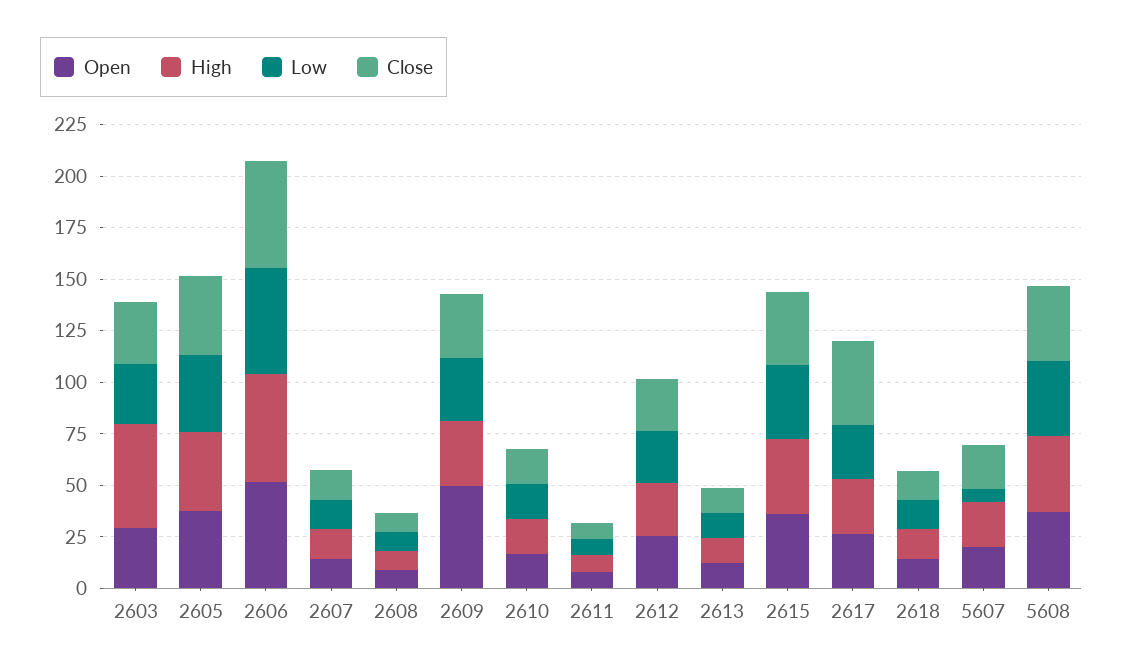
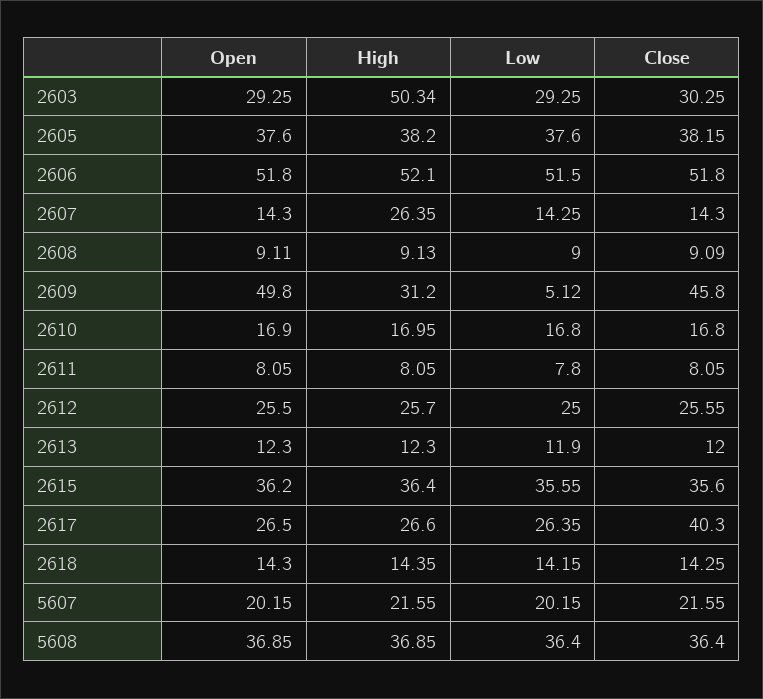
High, 2607: 15 -> 26.35
Low, 2609: 30 -> 5.12
Close, 2609: 30 -> 45.8
Low, 5607: 5 -> 20.15

